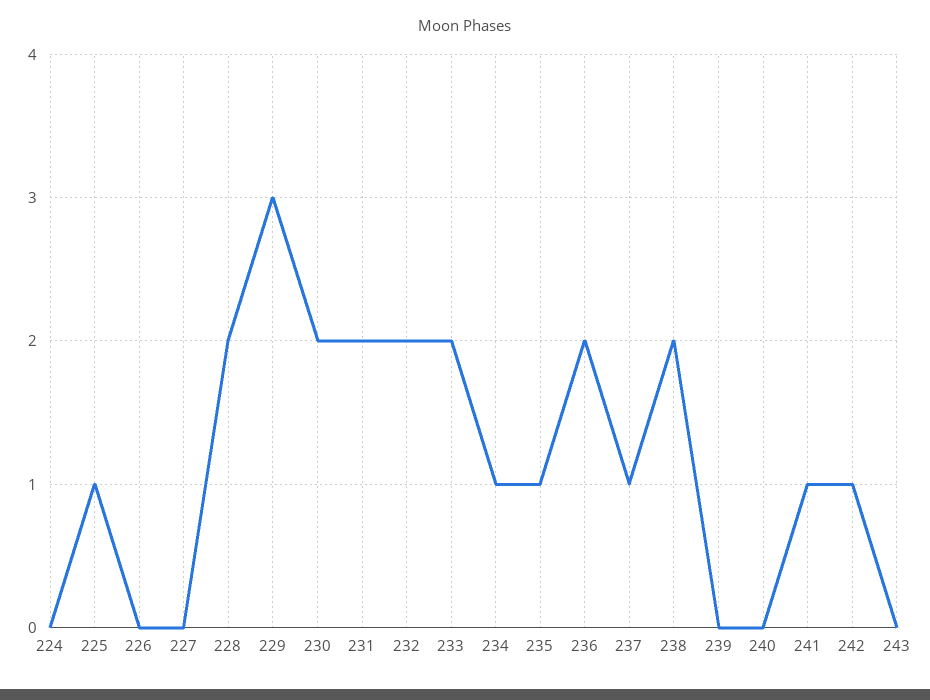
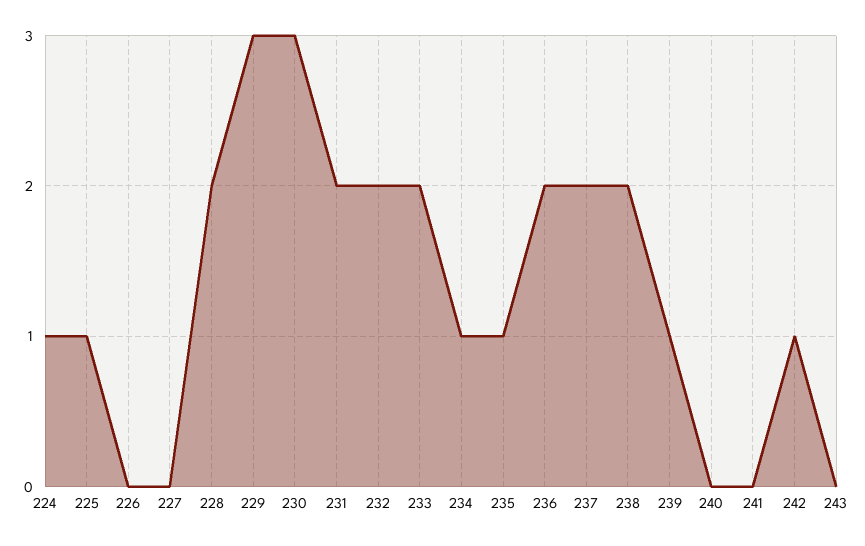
224: 0 -> 1
230: 2 -> 3
237: 1 -> 2
239: 0 -> 1
241: 1 -> 0

